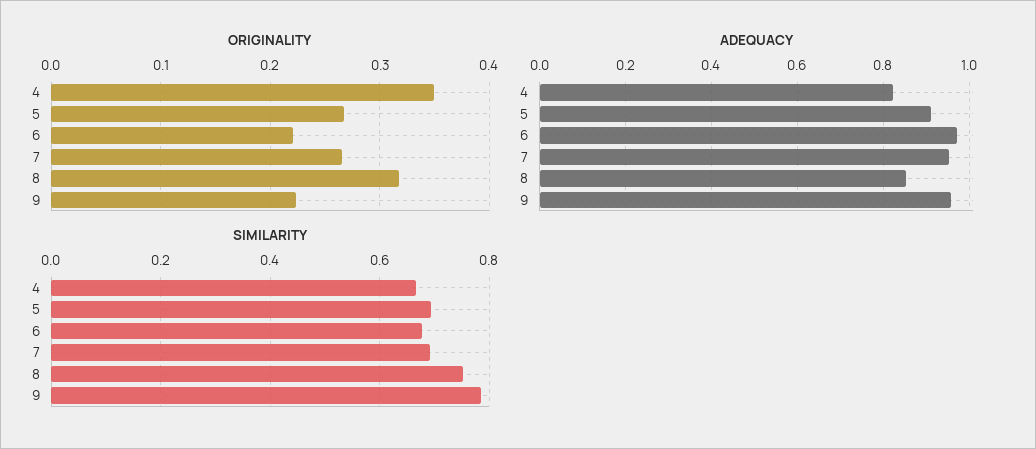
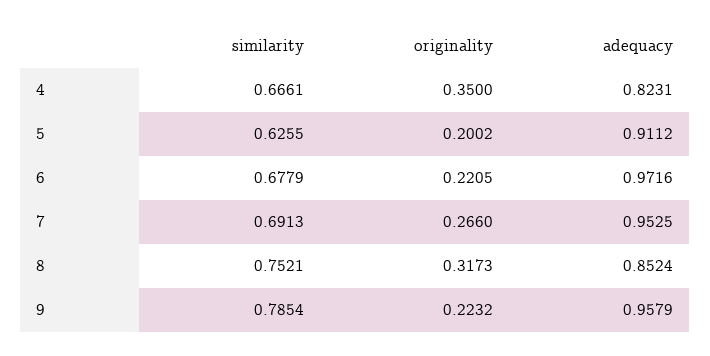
ORIGINALITY, 5: 0.27 -> 0.2002
SIMILARITY, 5: 0.7 -> 0.6255

